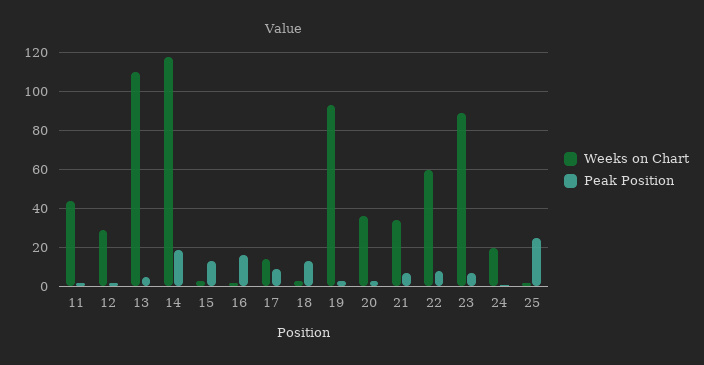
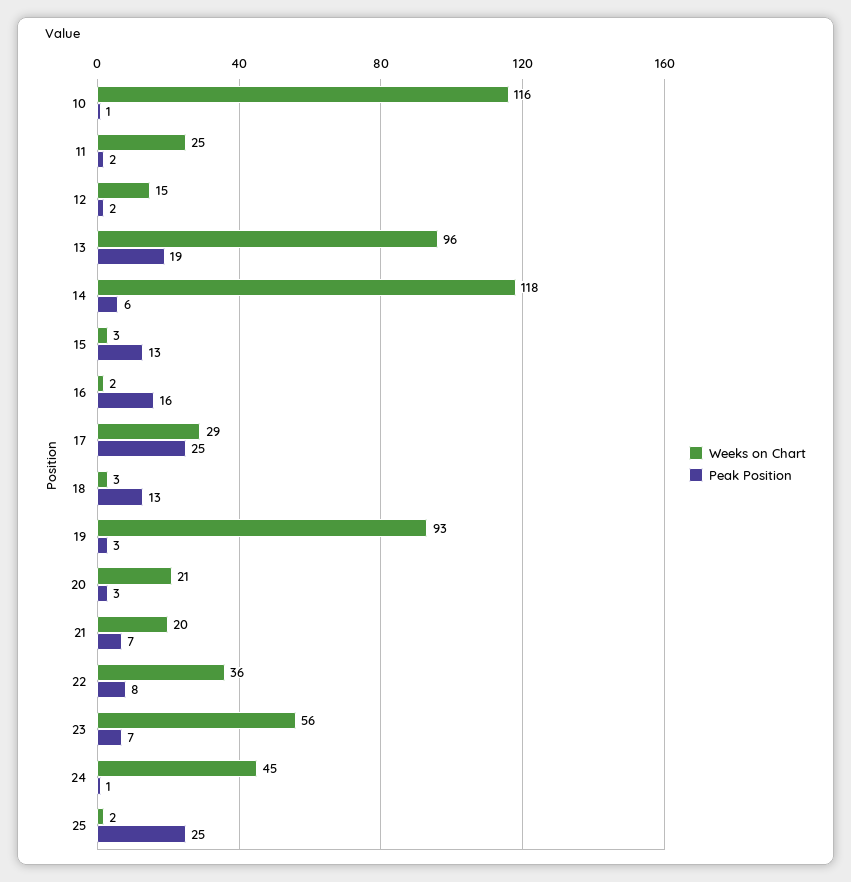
Weeks on Chart, 11: 45 -> 25
Weeks on Chart, 12: 30 -> 15
Weeks on Chart, 13: 110 -> 96
Peak Position, 13: 5 -> 19
Peak Position, 14: 20 -> 6
Weeks on Chart, 17: 15 -> 29
Peak Position, 17: 10 -> 25
Weeks on Chart, 20: 35 -> 21
Weeks on Chart, 21: 35 -> 20
Weeks on Chart, 22: 60 -> 36
Weeks on Chart, 23: 90 -> 56
Weeks on Chart, 24: 20 -> 45
Weeks on Chart, 10: none -> 116
Peak Position, 10: none -> 1

